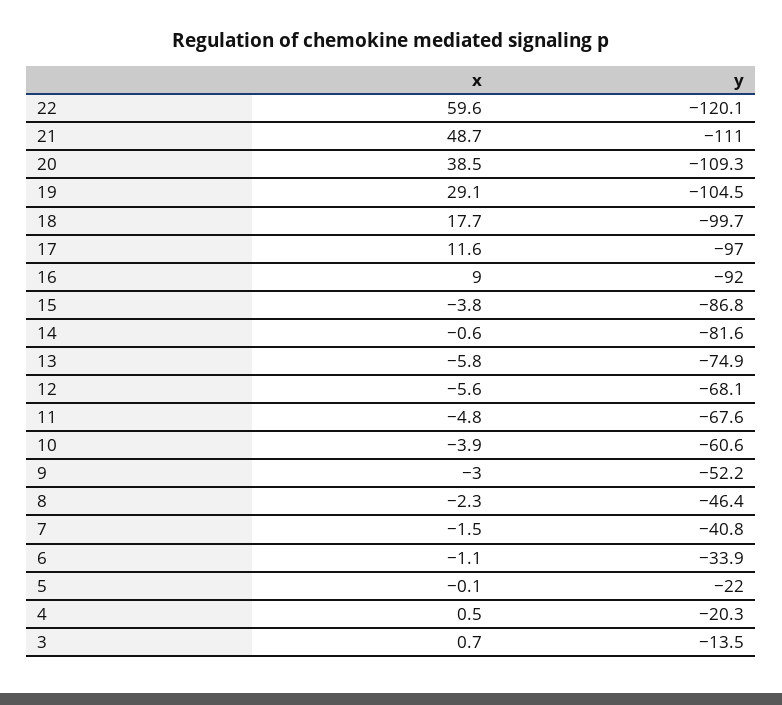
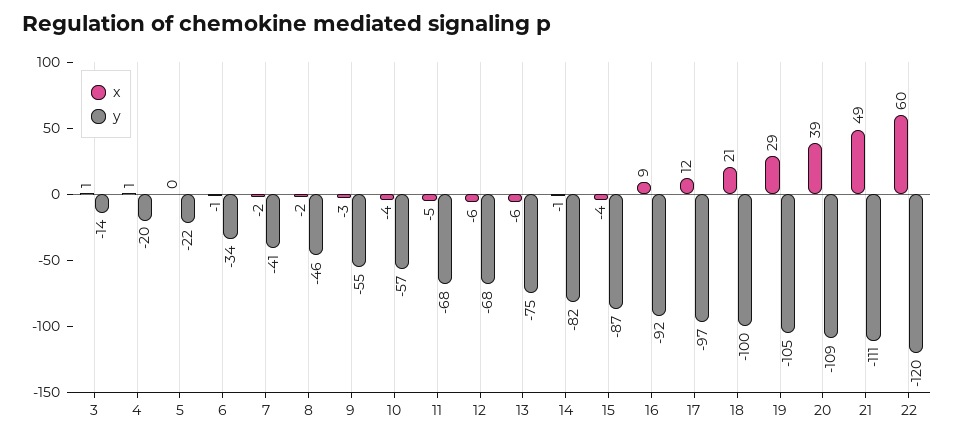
x, 18: 17.7 -> 21
y, 10: -60.6 -> -57
y, 9: -52.2 -> -55

